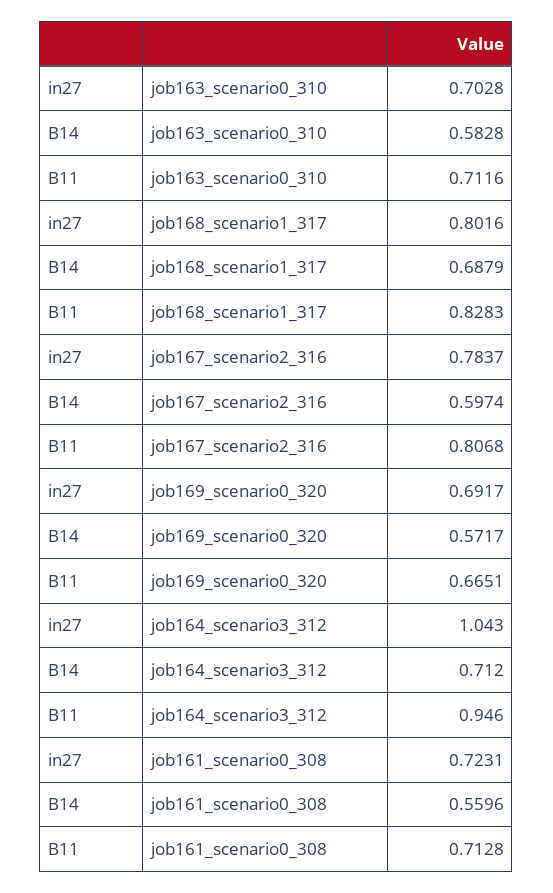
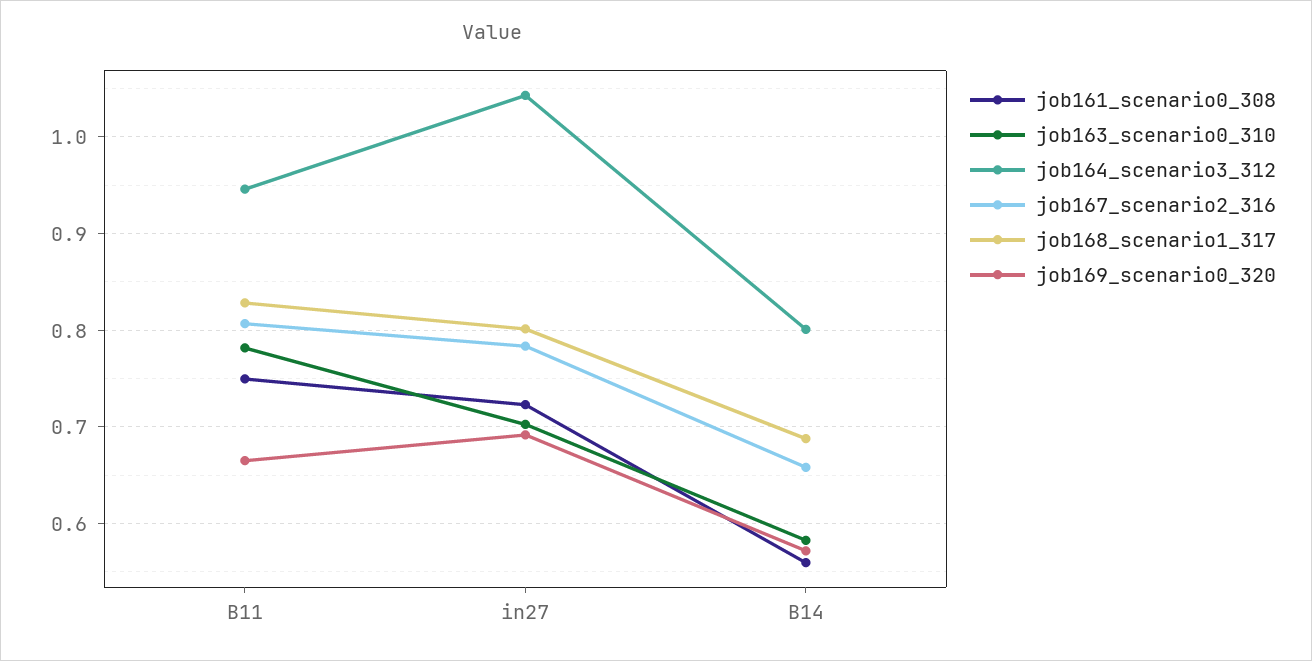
job163_scenario0_310, B11: 0.7116 -> 0.78
job167_scenario2_316, B14: 0.5974 -> 0.66
job164_scenario3_312, B14: 0.712 -> 0.8
job161_scenario0_308, B11: 0.7128 -> 0.75

